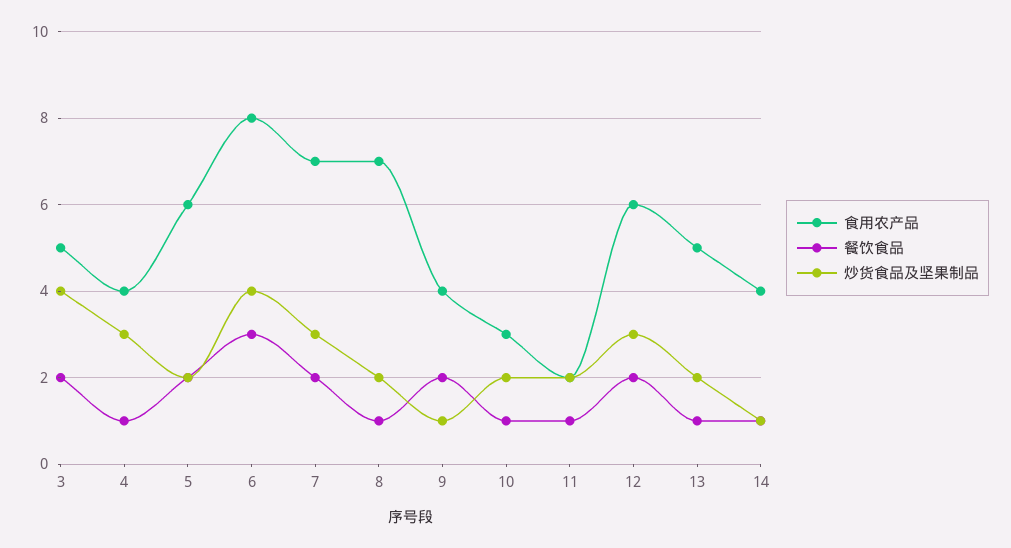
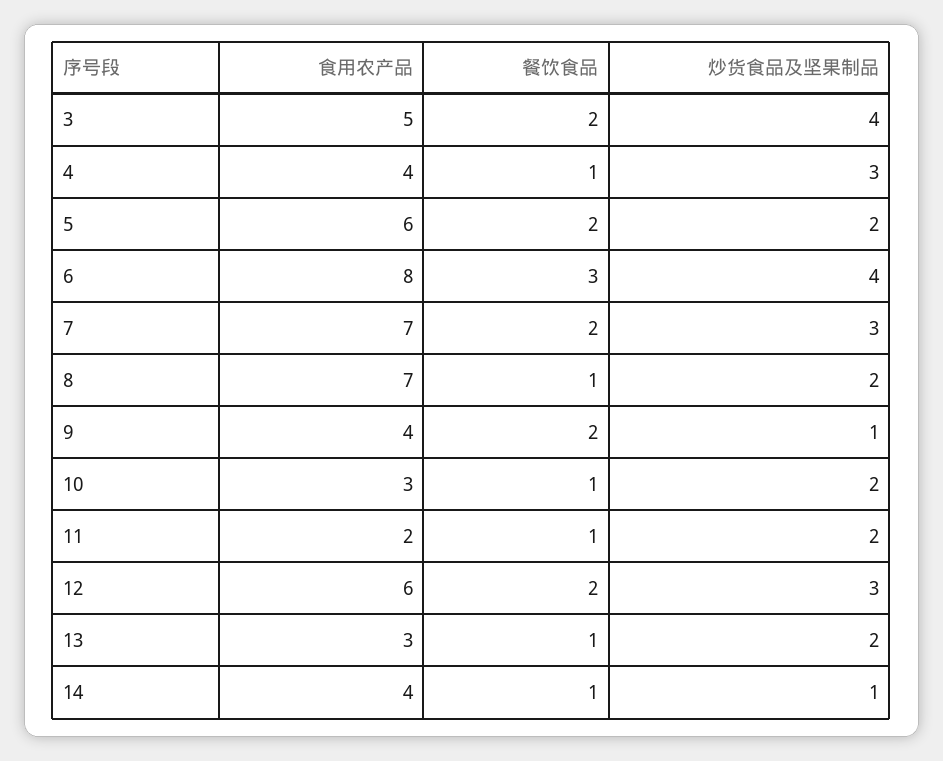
食用农产品, 13: 5 -> 3

